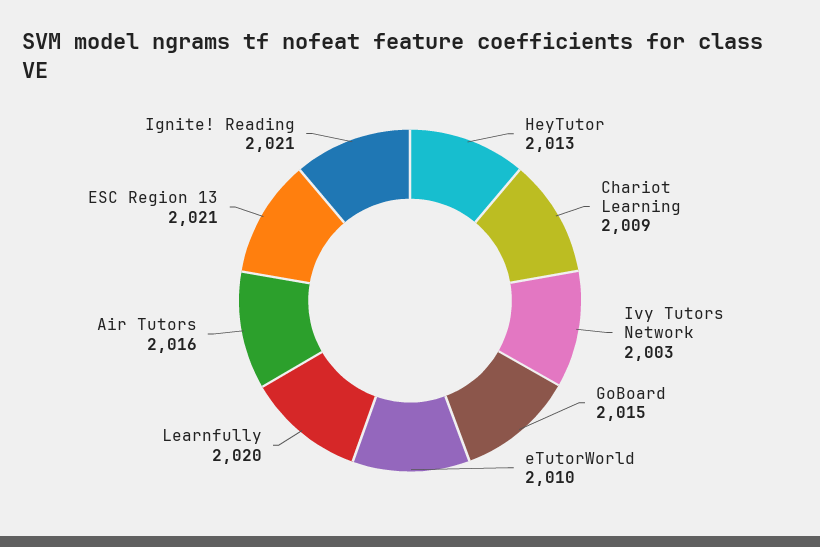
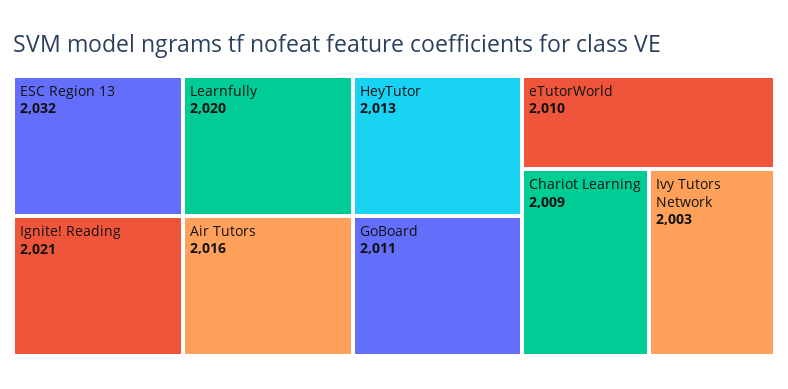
GoBoard: 2015 -> 2011
ESC Region 13: 2021 -> 2032

